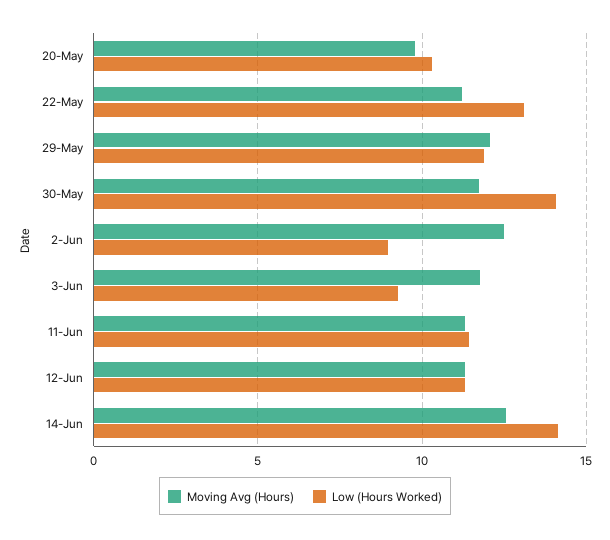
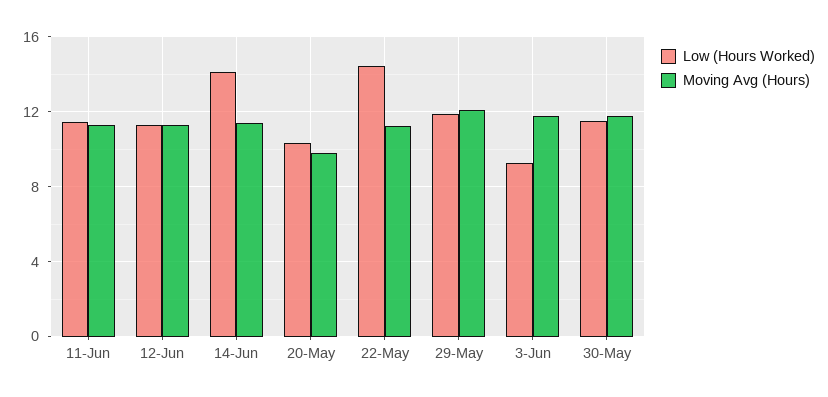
Low (Hours Worked), 22-May: 13 -> 14.5
Low (Hours Worked), 30-May: 14 -> 11.5
Moving Avg (Hours), 2-Jun: 12.5 -> none
Low (Hours Worked), 2-Jun: 9 -> none
Moving Avg (Hours), 14-Jun: 12.5 -> 11.5

